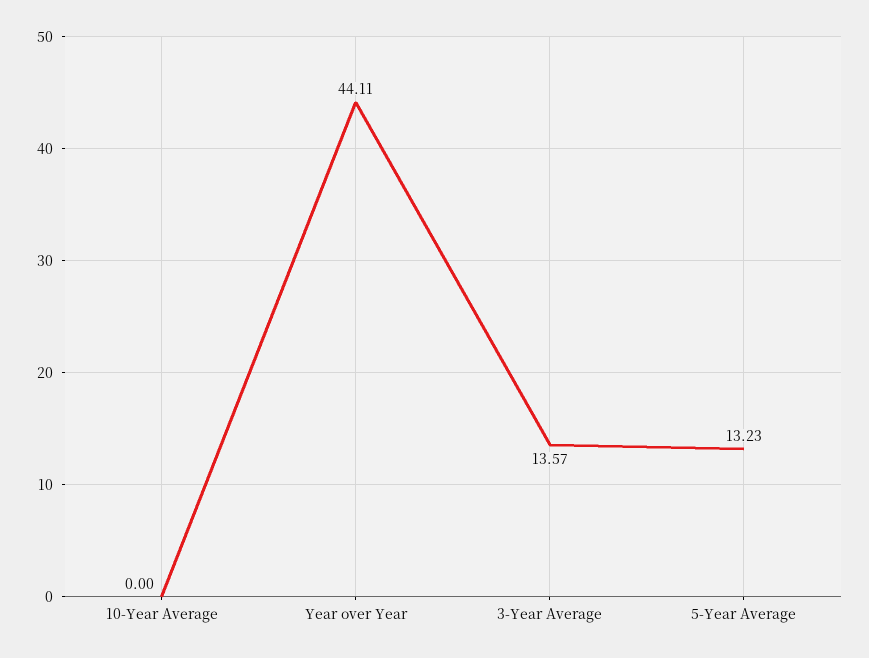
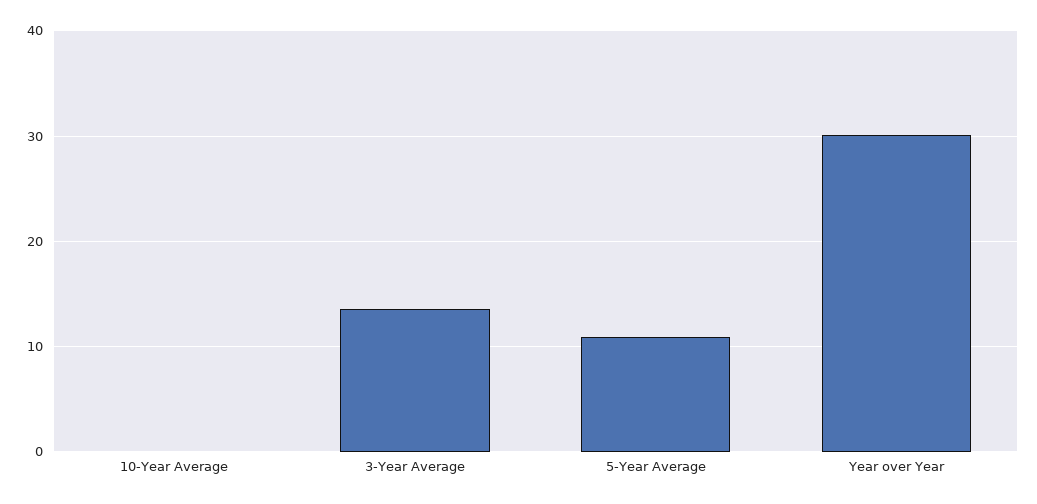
Year over Year: 44.11 -> 30
5-Year Average: 13.23 -> 11

